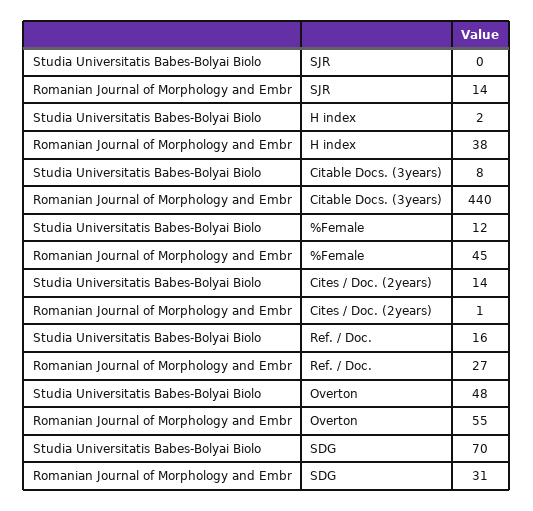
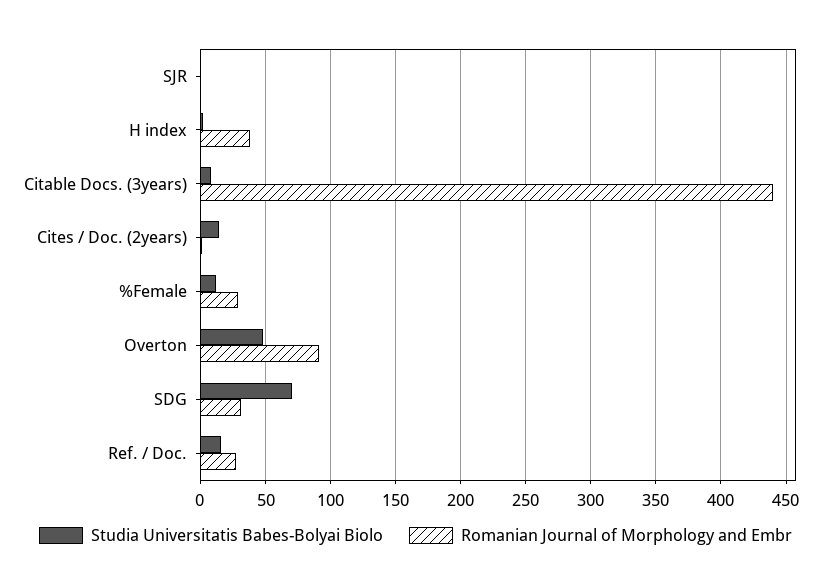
Romanian Journal of Morphology and Embr, SJR: 14 -> 0
Romanian Journal of Morphology and Embr, %Female: 45 -> 30
Romanian Journal of Morphology and Embr, Overton: 55 -> 90

